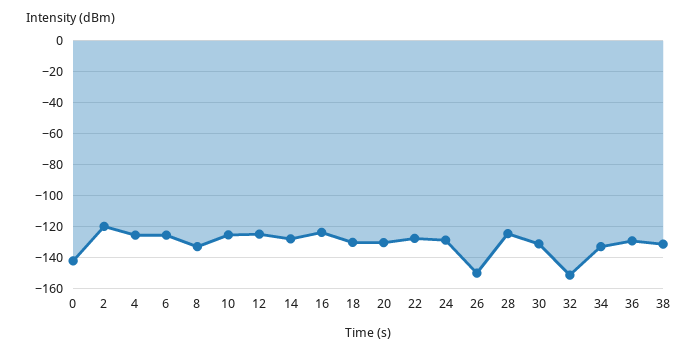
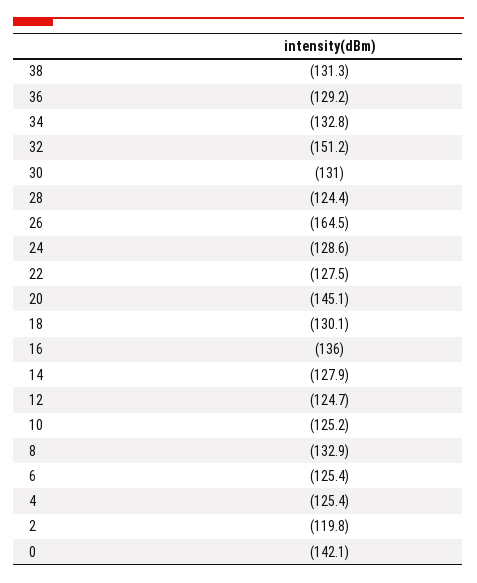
16: -125 -> -136
20: -130 -> -145.1
26: -150 -> -164.5

